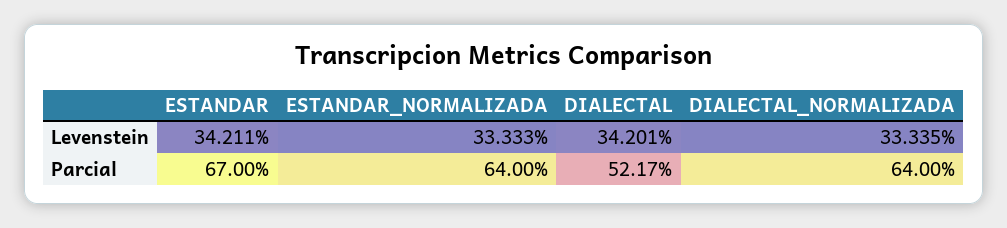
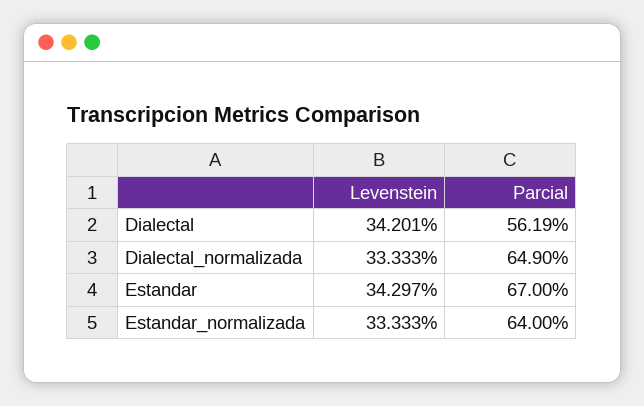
ESTANDAR, Levenstein: 34.211 -> 34.297
DIALECTAL_NORMALIZADA, Levenstein: 33.335 -> 33.333
DIALECTAL, Parcial: 52.17 -> 56.19
DIALECTAL_NORMALIZADA, Parcial: 64 -> 64.9

